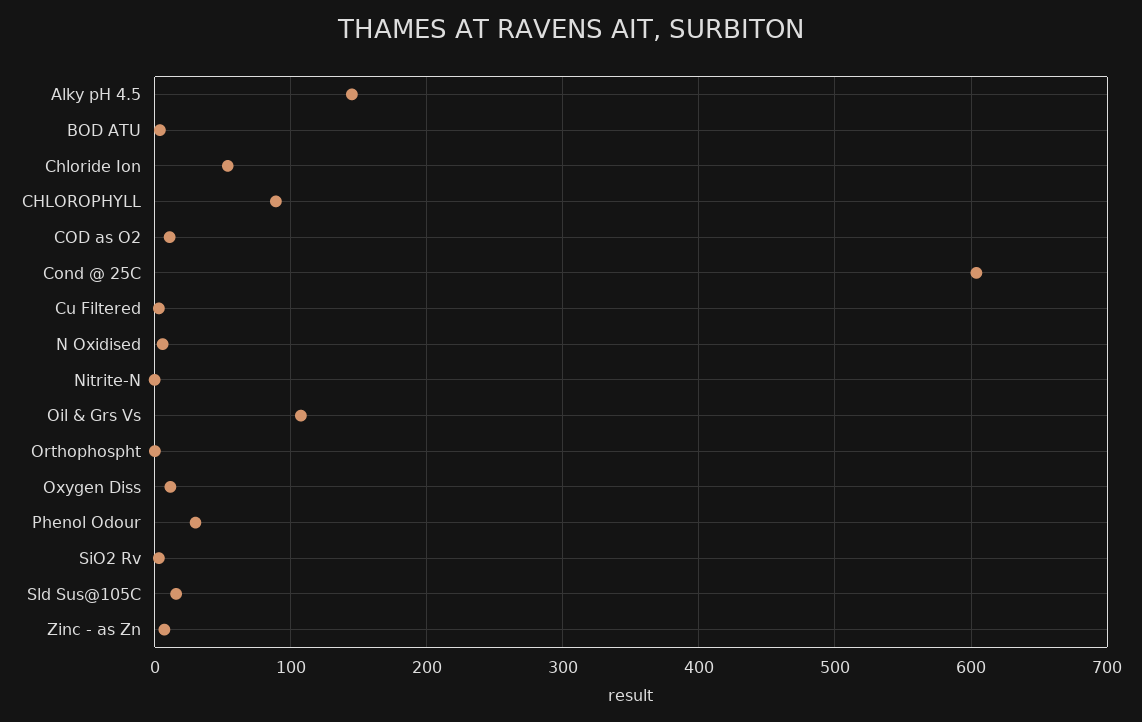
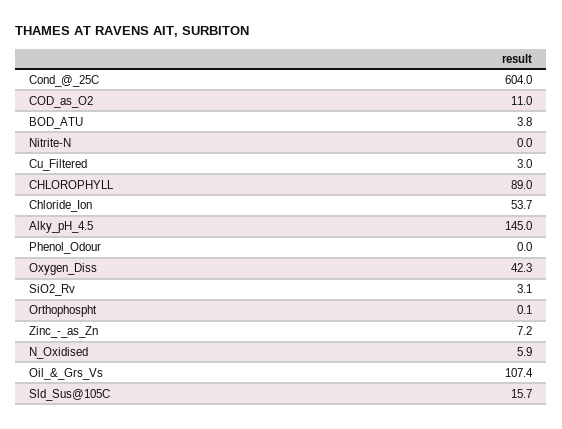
Oxygen Diss: 10 -> 42.3
Phenol Odour: 30 -> 0

